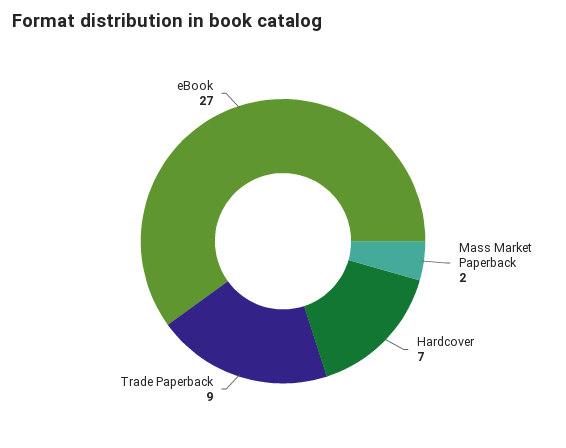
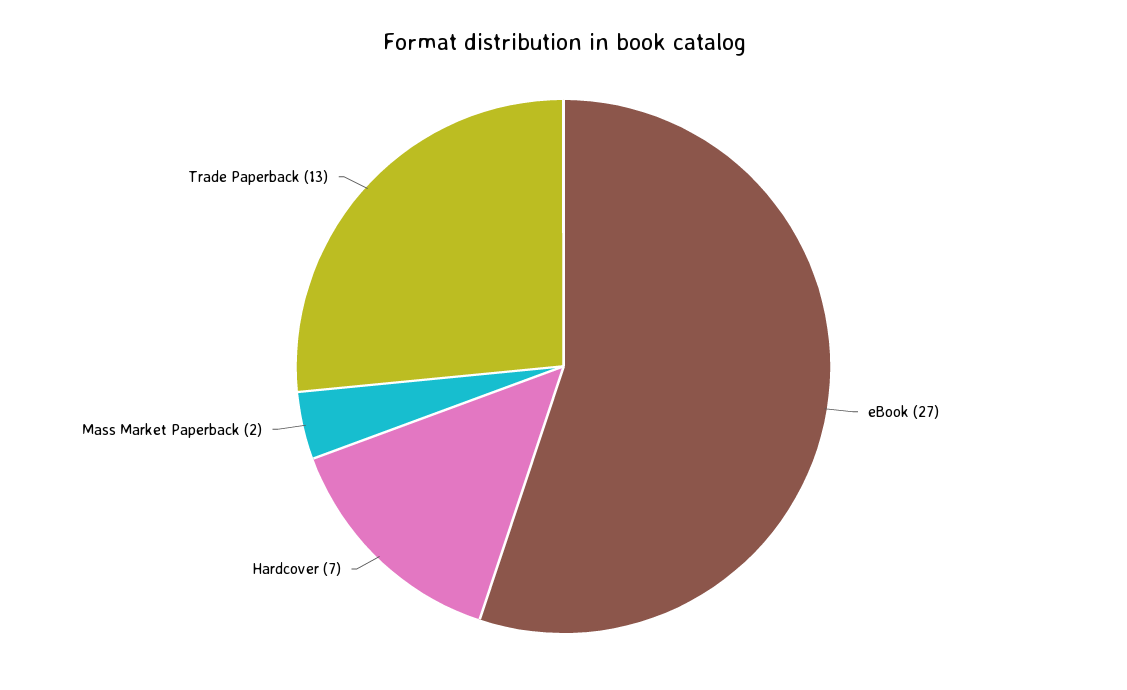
Trade Paperback: 9 -> 13

